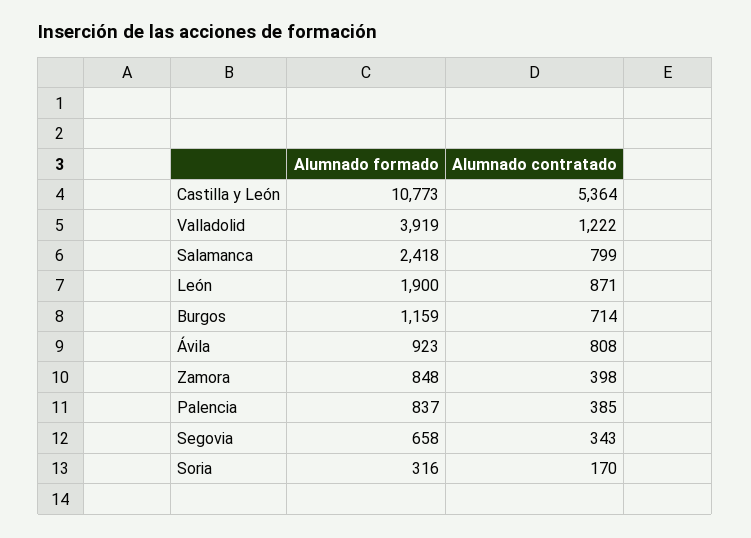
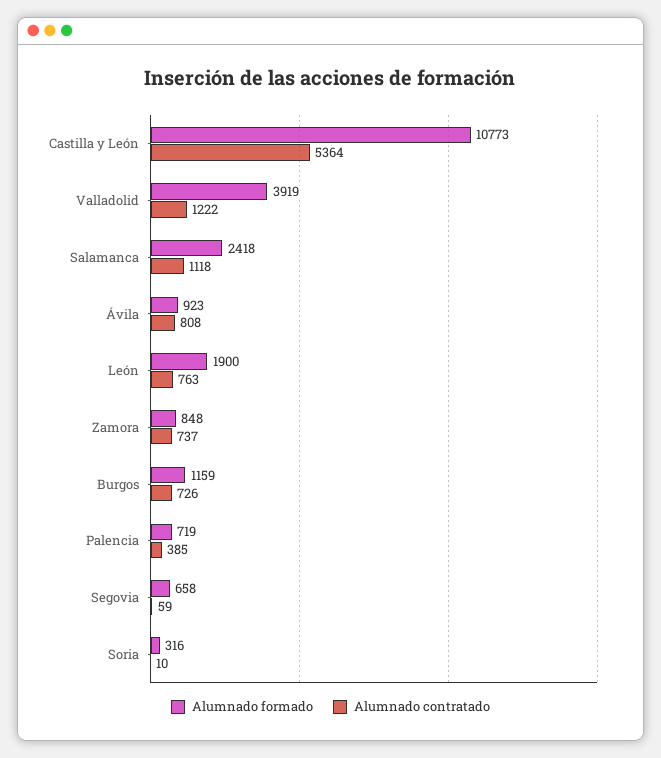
Alumnado contratado, Salamanca: 799 -> 1118
Alumnado contratado, León: 871 -> 763
Alumnado contratado, Burgos: 714 -> 726
Alumnado contratado, Zamora: 398 -> 737
Alumnado formado, Palencia: 837 -> 719
Alumnado contratado, Segovia: 343 -> 59
Alumnado contratado, Soria: 170 -> 10

